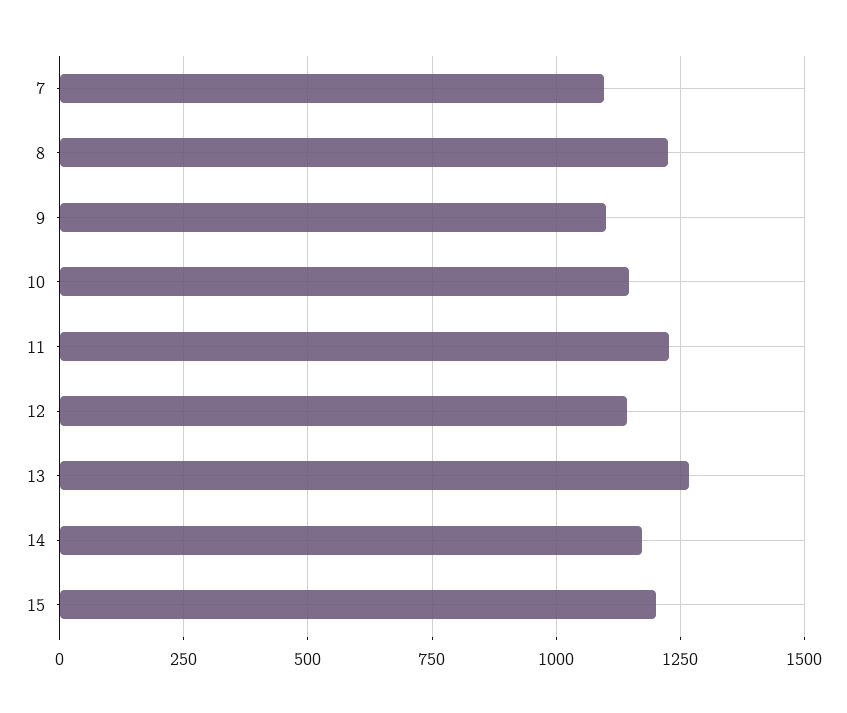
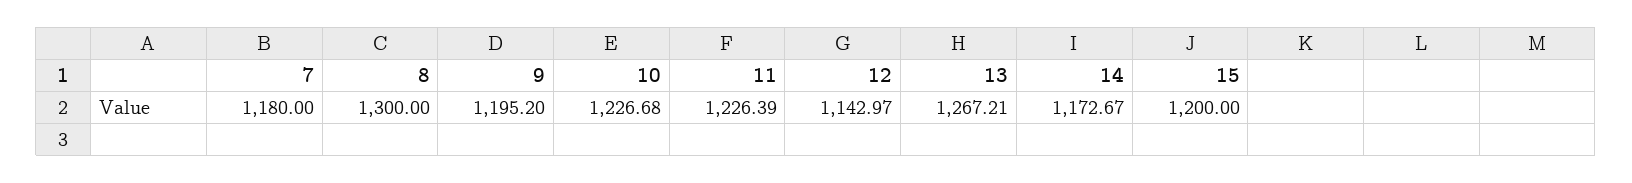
7: 1100 -> 1180
8: 1225 -> 1300
9: 1100 -> 1195.2
10: 1150 -> 1226.68

